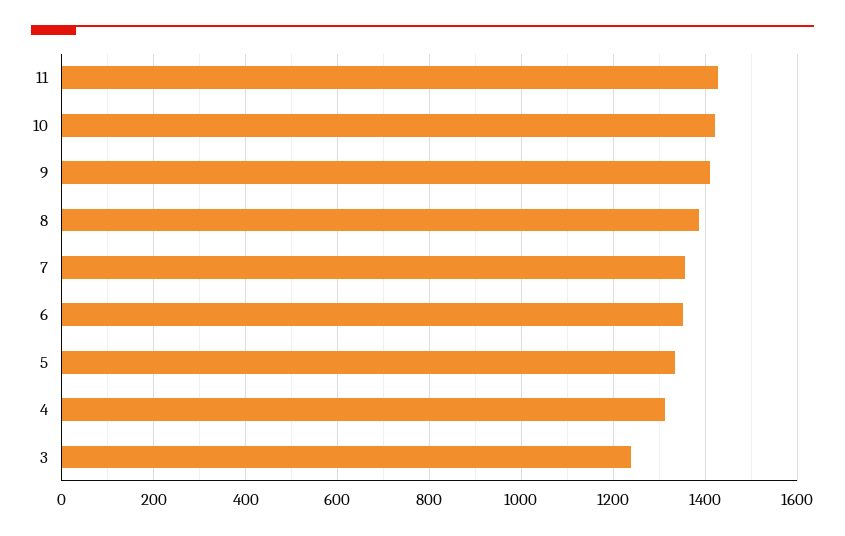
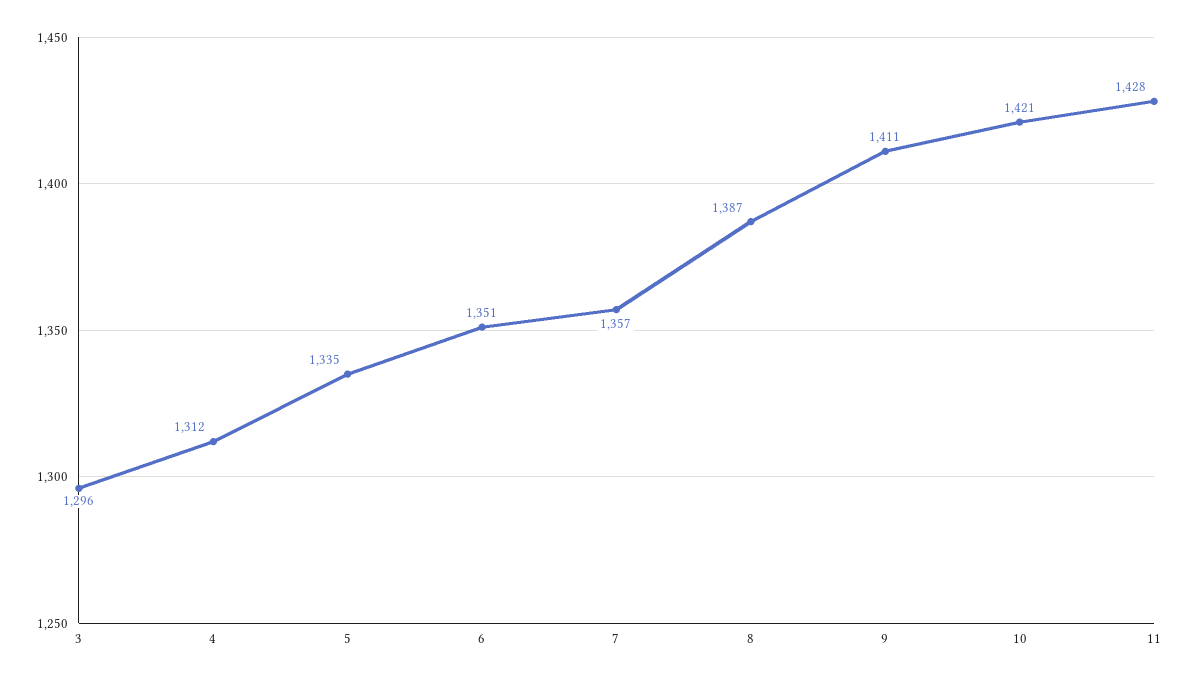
3: 1240 -> 1296

